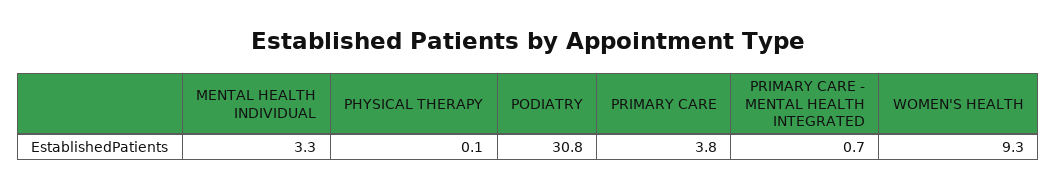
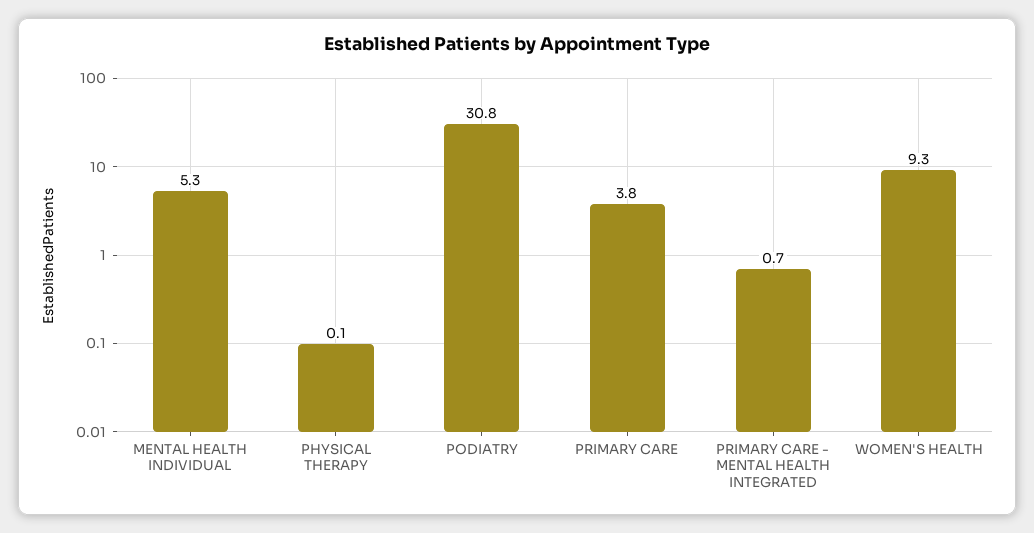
MENTAL HEALTH INDIVIDUAL: 3.3 -> 5.3

